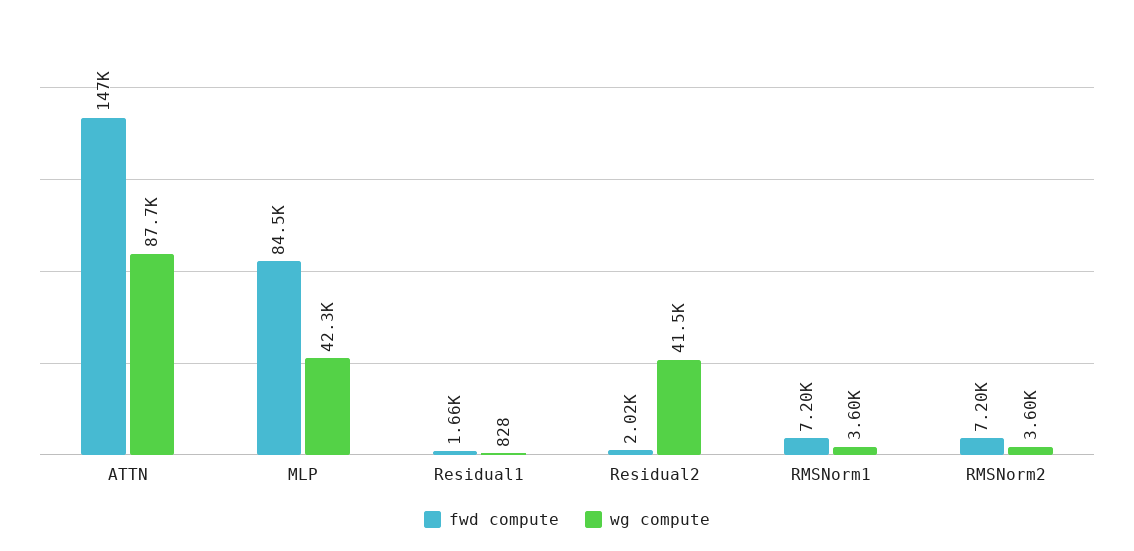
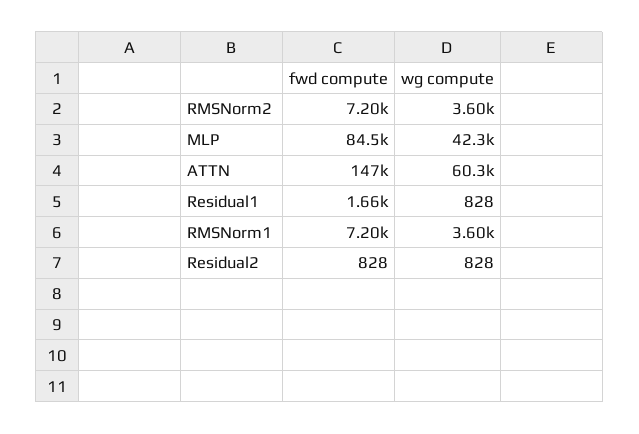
wg compute, ATTN: 87700 -> 60300
fwd compute, Residual2: 2020 -> 828
wg compute, Residual2: 41500 -> 828

